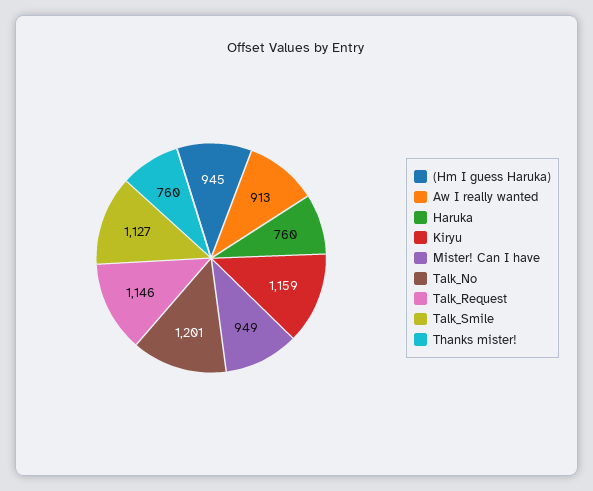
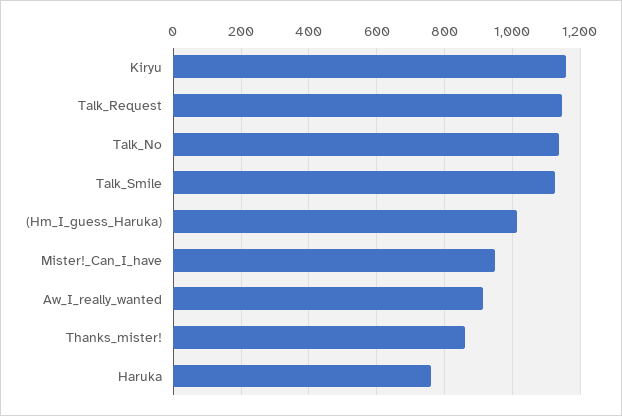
(Hm I guess Haruka): 945 -> 1020
Talk_No: 1201 -> 1140
Thanks mister!: 760 -> 860

